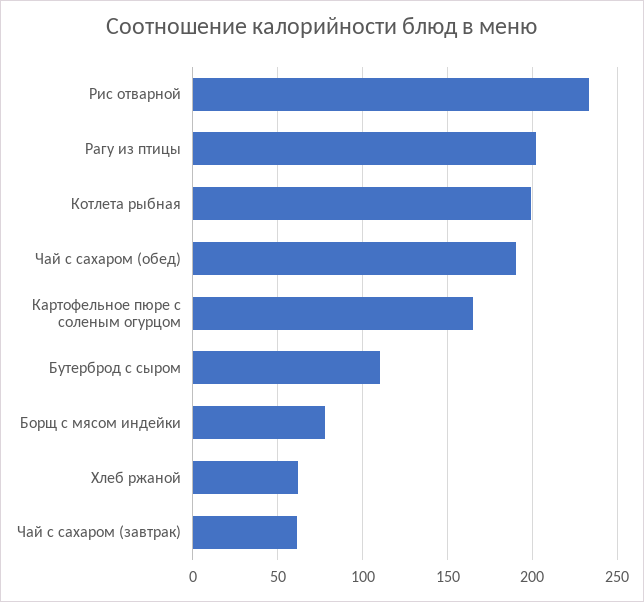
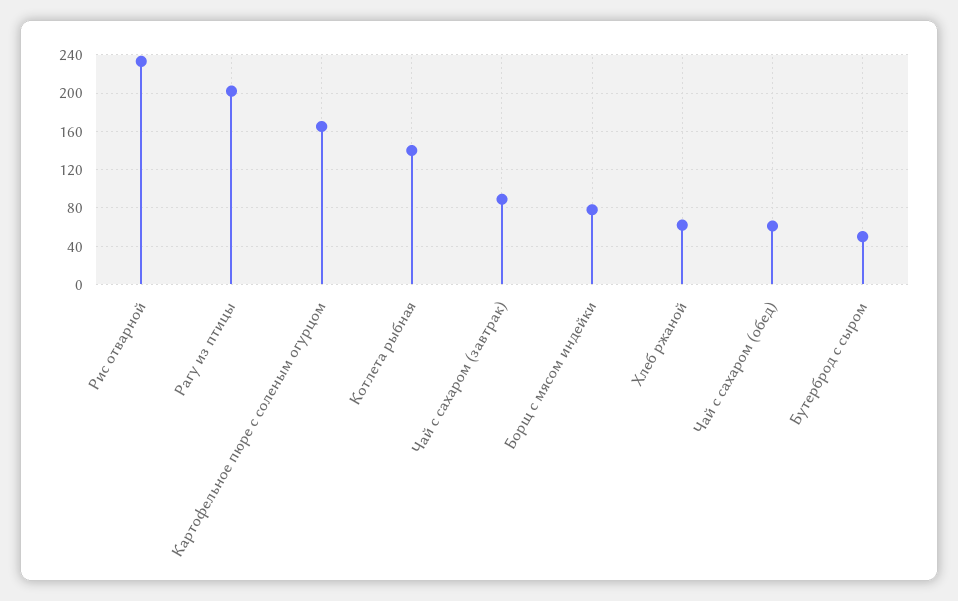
Котлета рыбная: 200 -> 140
Чай с сахаром (обед): 190 -> 60
Бутерброд с сыром: 110 -> 50
Чай с сахаром (завтрак): 60 -> 90

